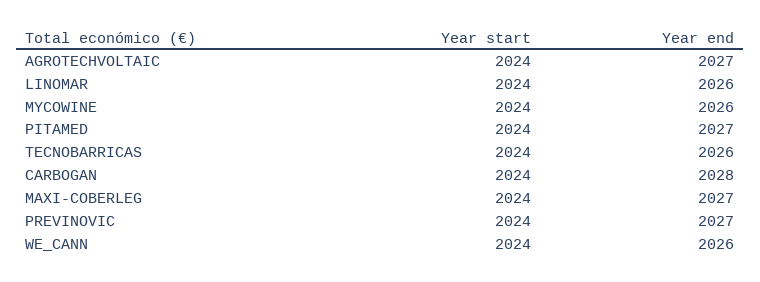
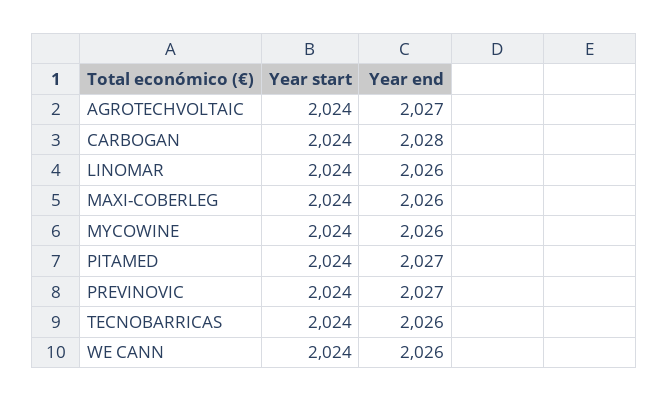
Year end, MAXI-COBERLEG: 2027 -> 2026

